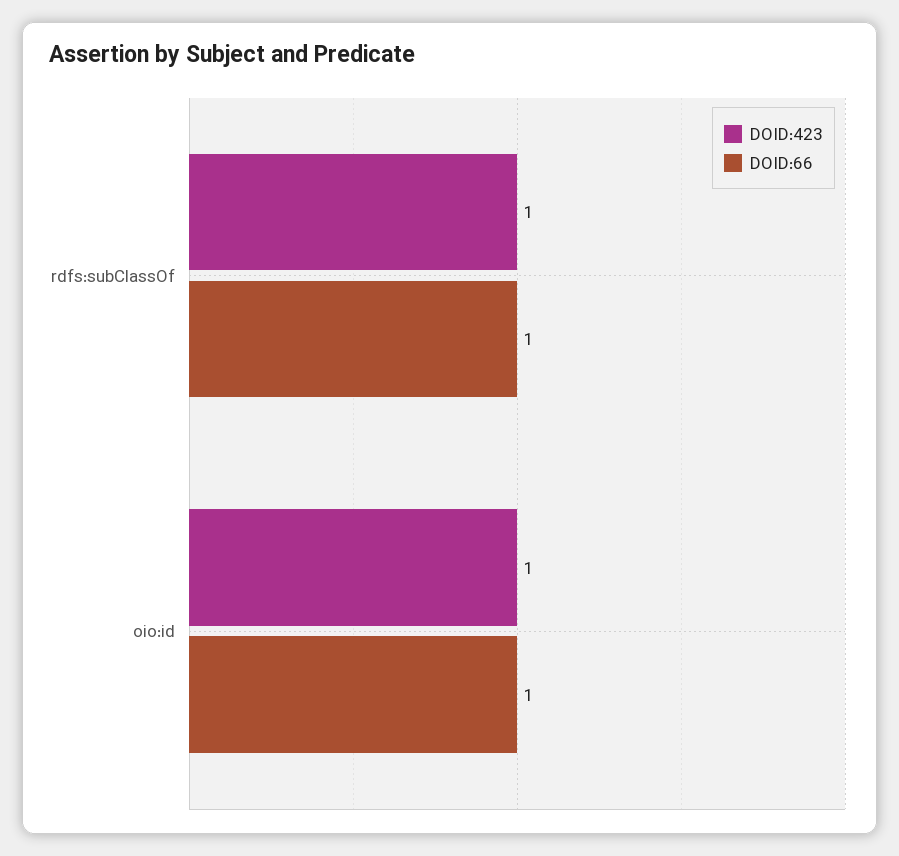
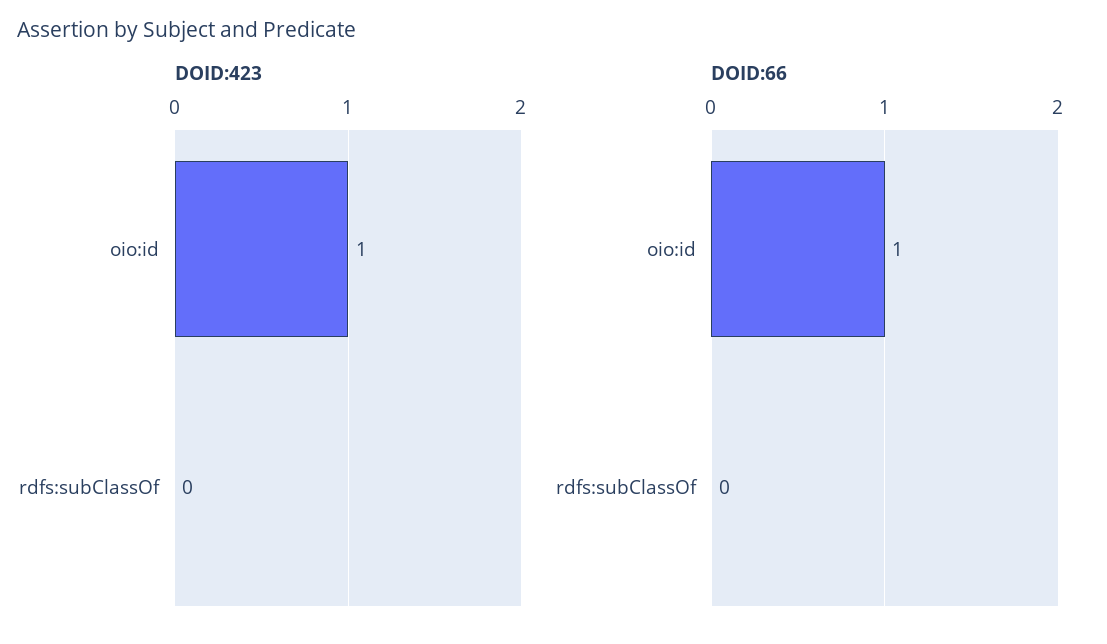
DOID:423, rdfs:subClassOf: 1 -> 0
DOID:66, rdfs:subClassOf: 1 -> 0

